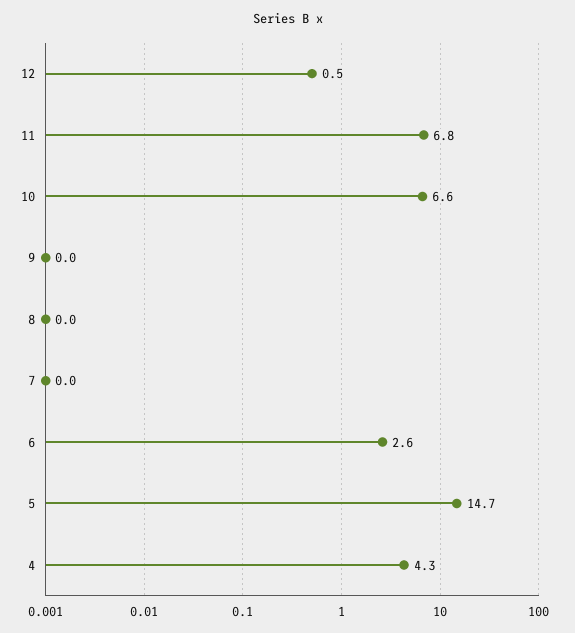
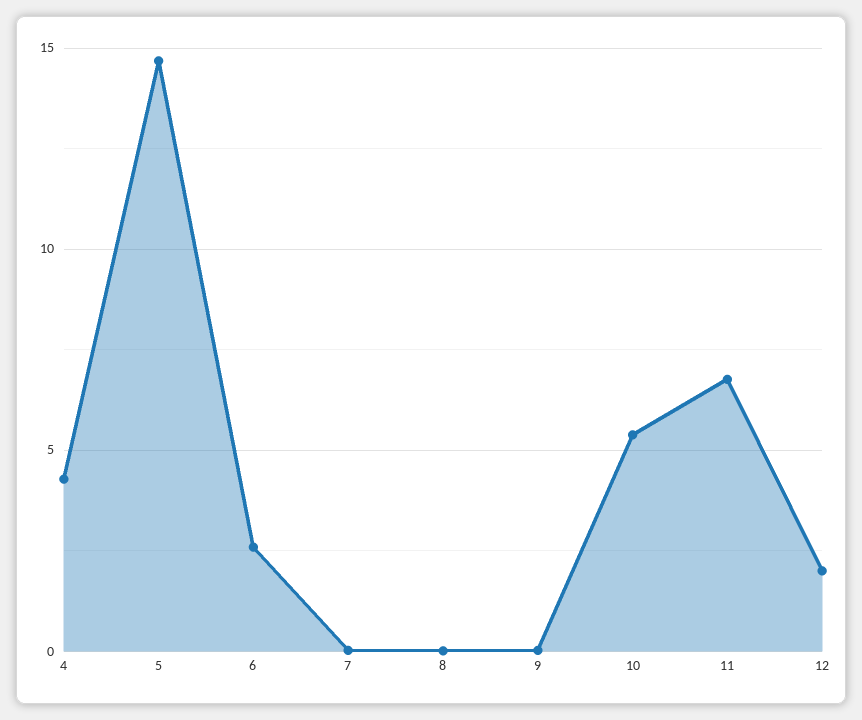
12: 0.5 -> 2
10: 6.6 -> 5.5

